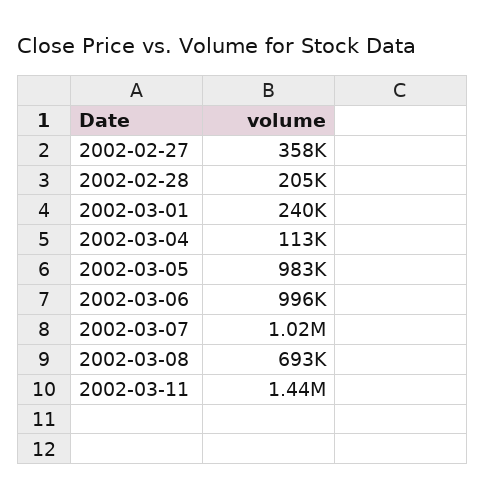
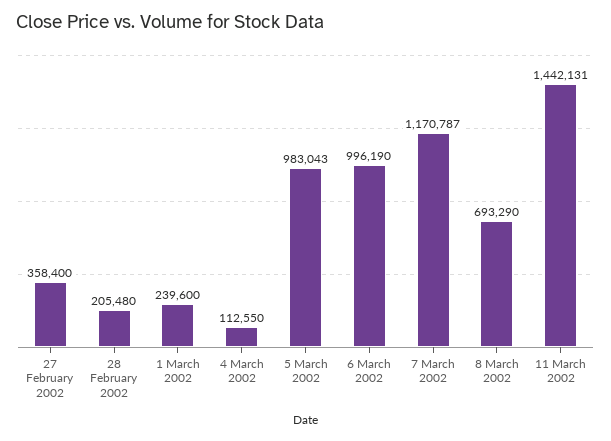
2002-03-07: 1020000 -> 1170787

